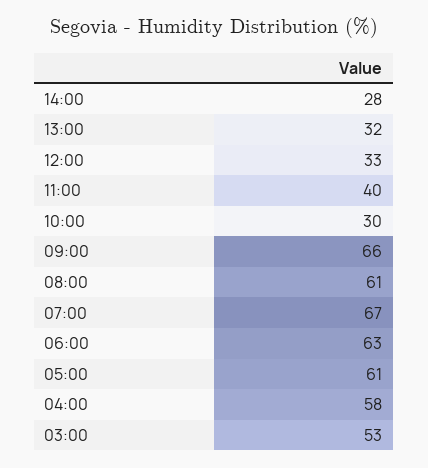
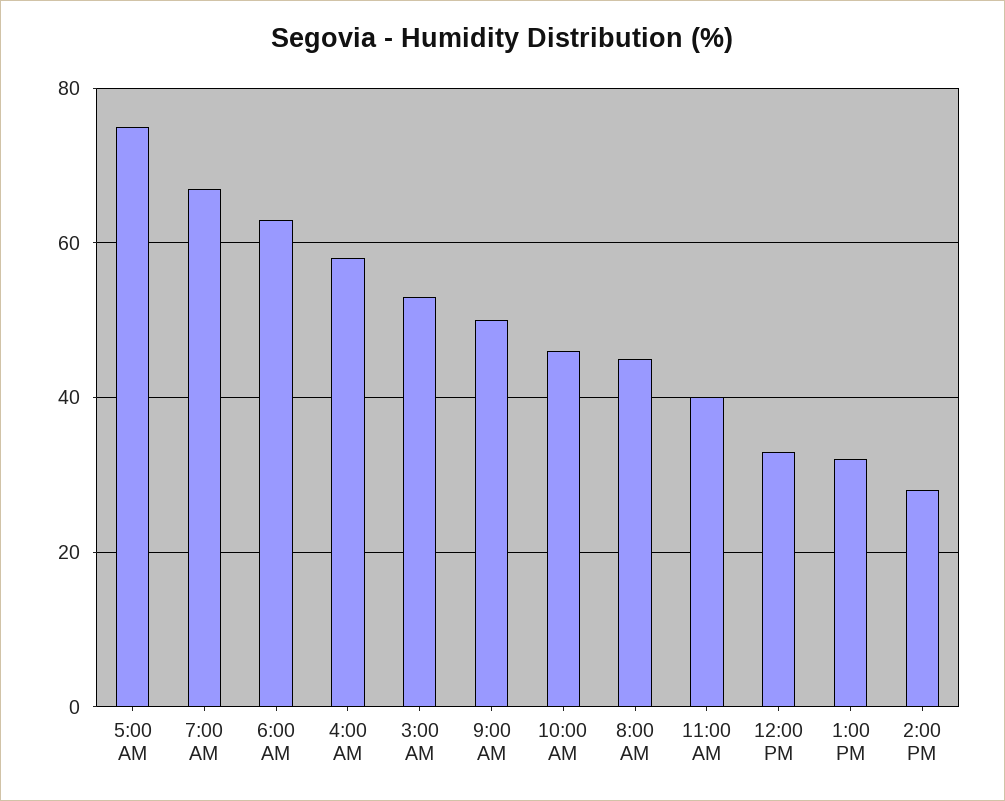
10:00: 30 -> 45
09:00: 66 -> 50
08:00: 61 -> 45
05:00: 61 -> 75

